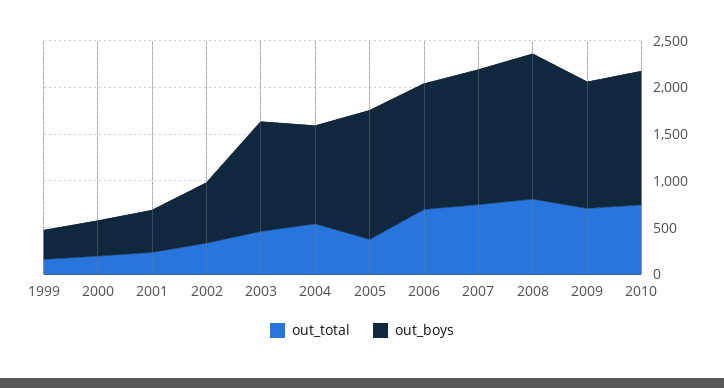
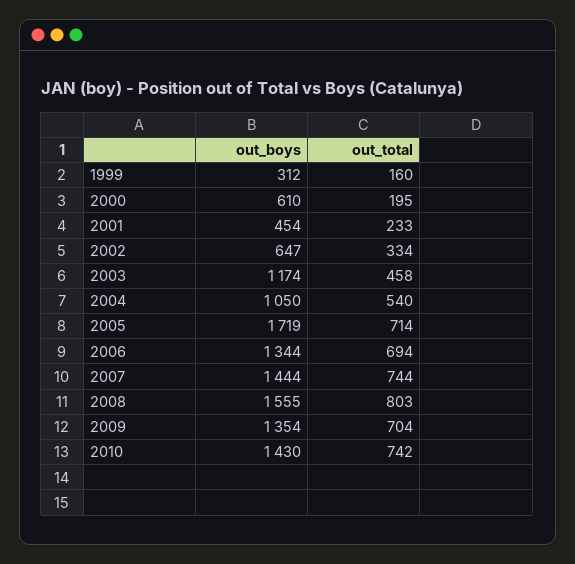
out_boys, 2000: 400 -> 610
out_total, 2005: 400 -> 714
out_boys, 2005: 1400 -> 1719

